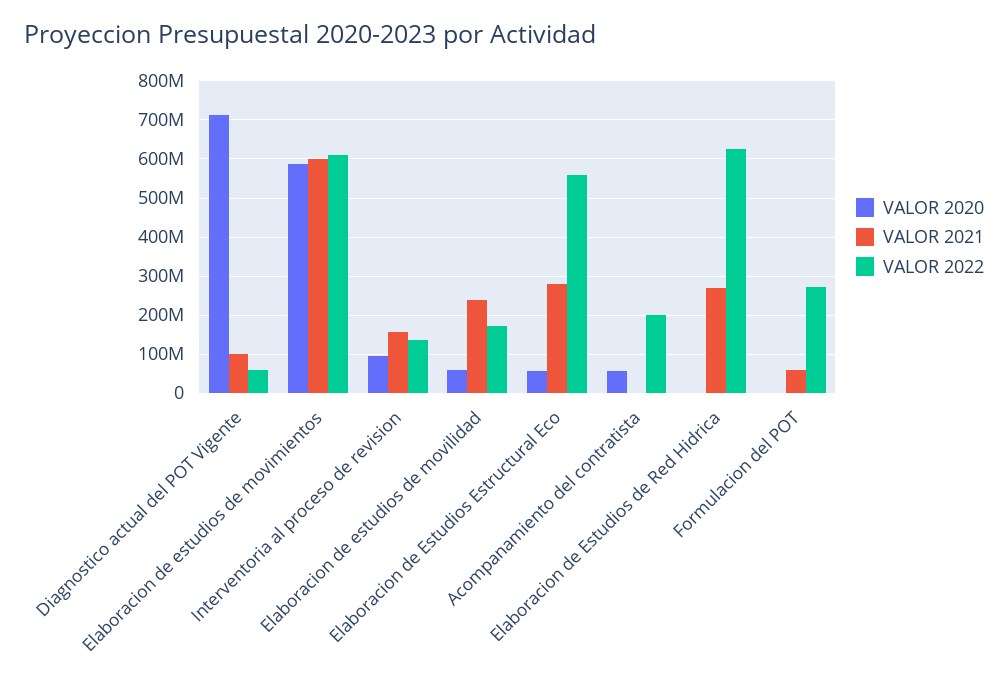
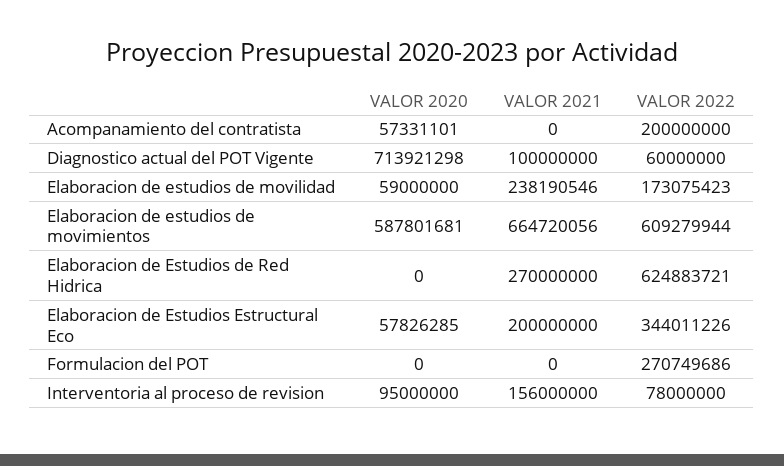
VALOR 2021, Elaboracion de estudios de movimientos: 600000000 -> 664720056
VALOR 2022, Interventoria al proceso de revision: 140000000 -> 78000000
VALOR 2021, Elaboracion de Estudios Estructural Eco: 280000000 -> 200000000
VALOR 2022, Elaboracion de Estudios Estructural Eco: 560000000 -> 344011226
VALOR 2021, Formulacion del POT: 60000000 -> 0

